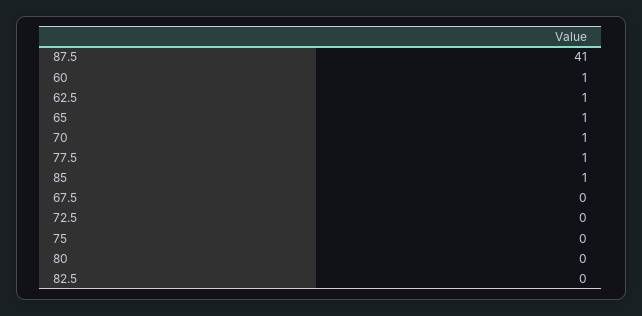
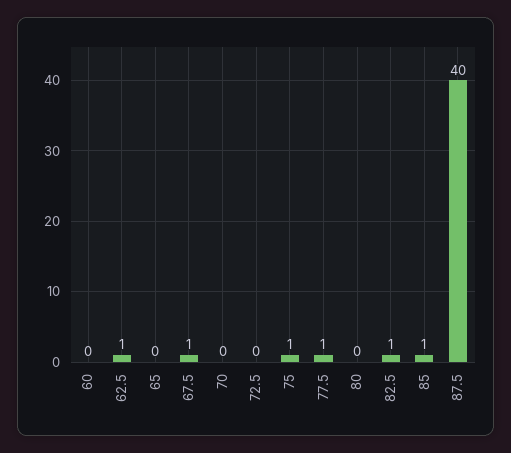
87.5: 41 -> 40
60: 1 -> 0
65: 1 -> 0
70: 1 -> 0
67.5: 0 -> 1
75: 0 -> 1
82.5: 0 -> 1

